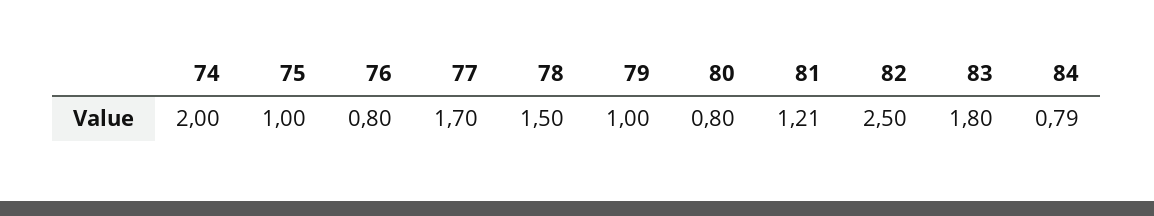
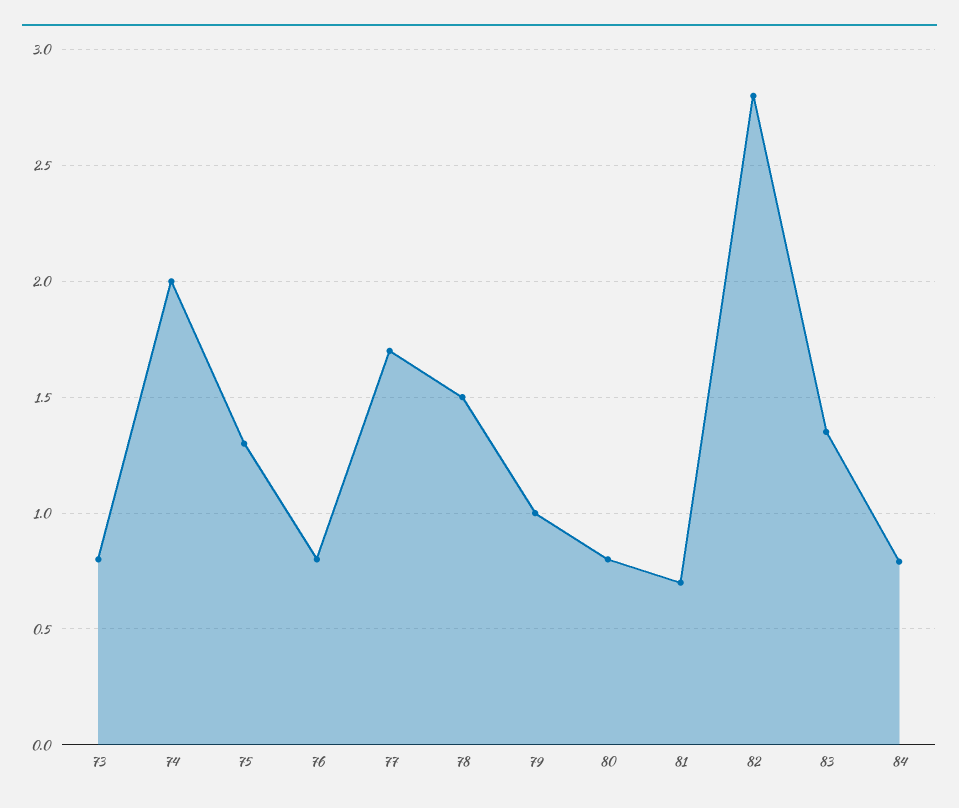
75: 1 -> 1.3
81: 1.21 -> 0.7
82: 2.5 -> 2.8
83: 1.8 -> 1.35
73: none -> 0.8

